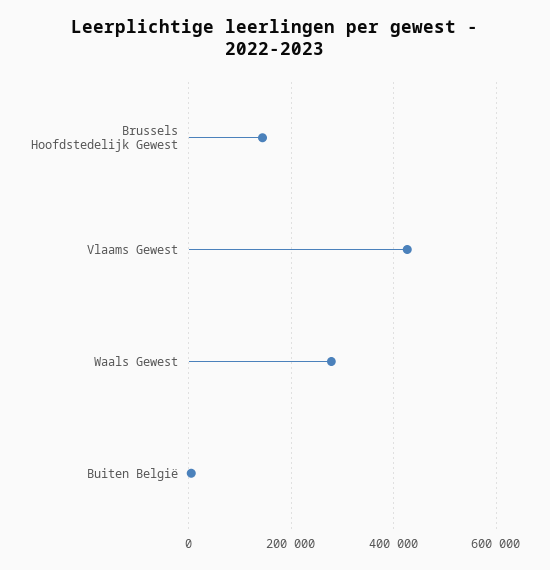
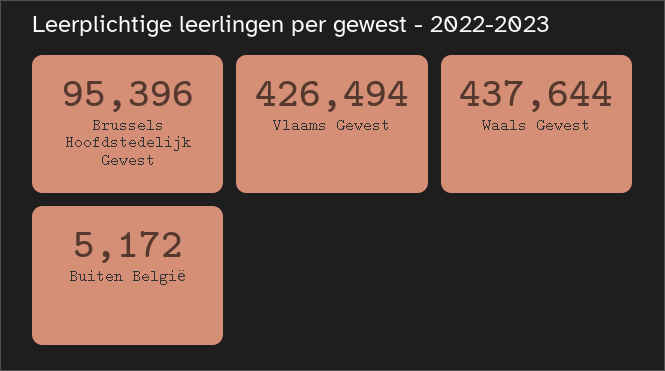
Brussels Hoofdstedelijk Gewest: 140000 -> 95396
Waals Gewest: 280000 -> 437644

